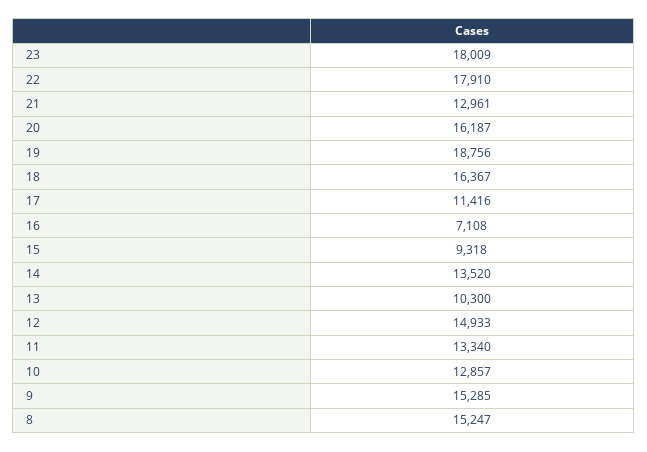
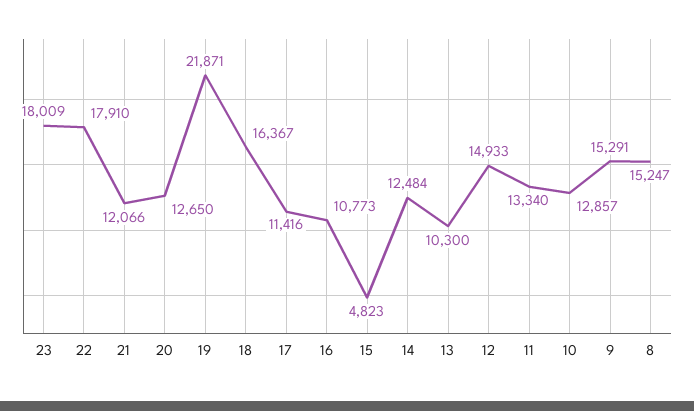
21: 12961 -> 12066
20: 16187 -> 12650
19: 18756 -> 21871
16: 7108 -> 10773
15: 9318 -> 4823
14: 13520 -> 12484
9: 15285 -> 15291

